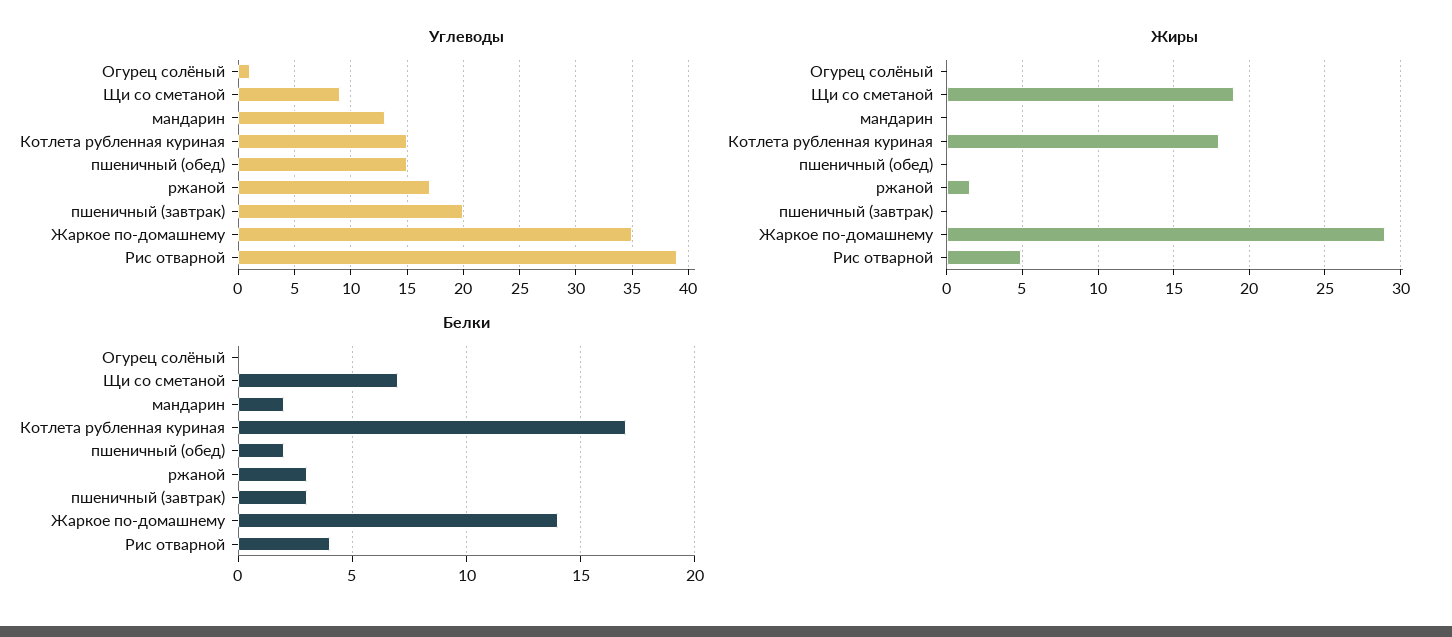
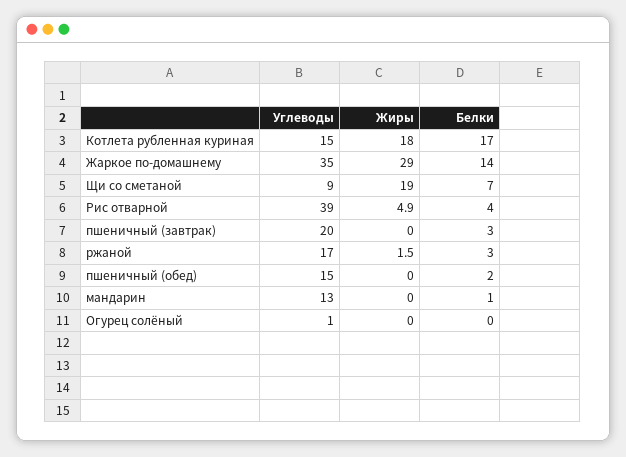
Белки, мандарин: 2 -> 1

